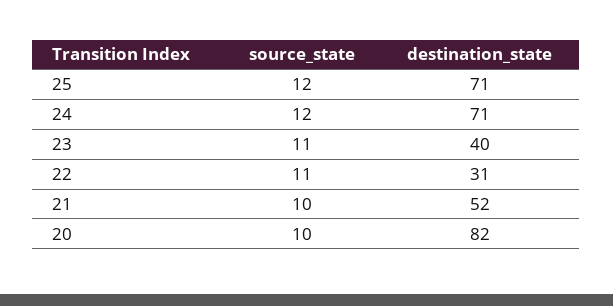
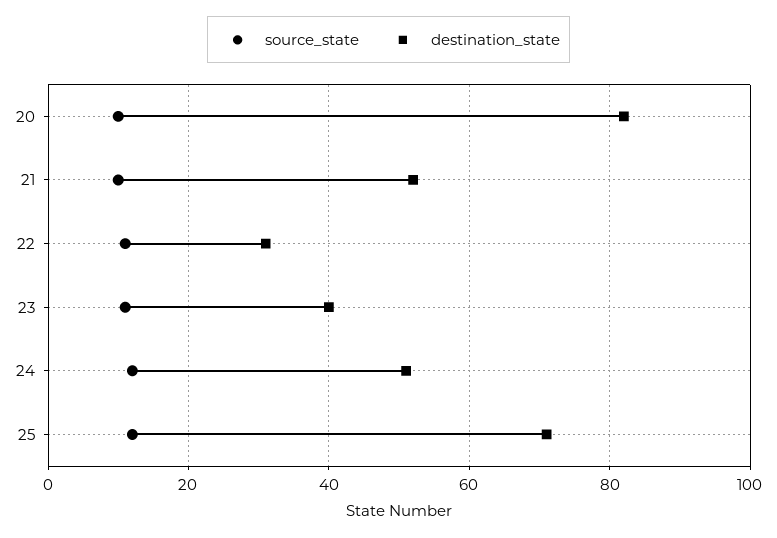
destination_state, 24: 71 -> 50

